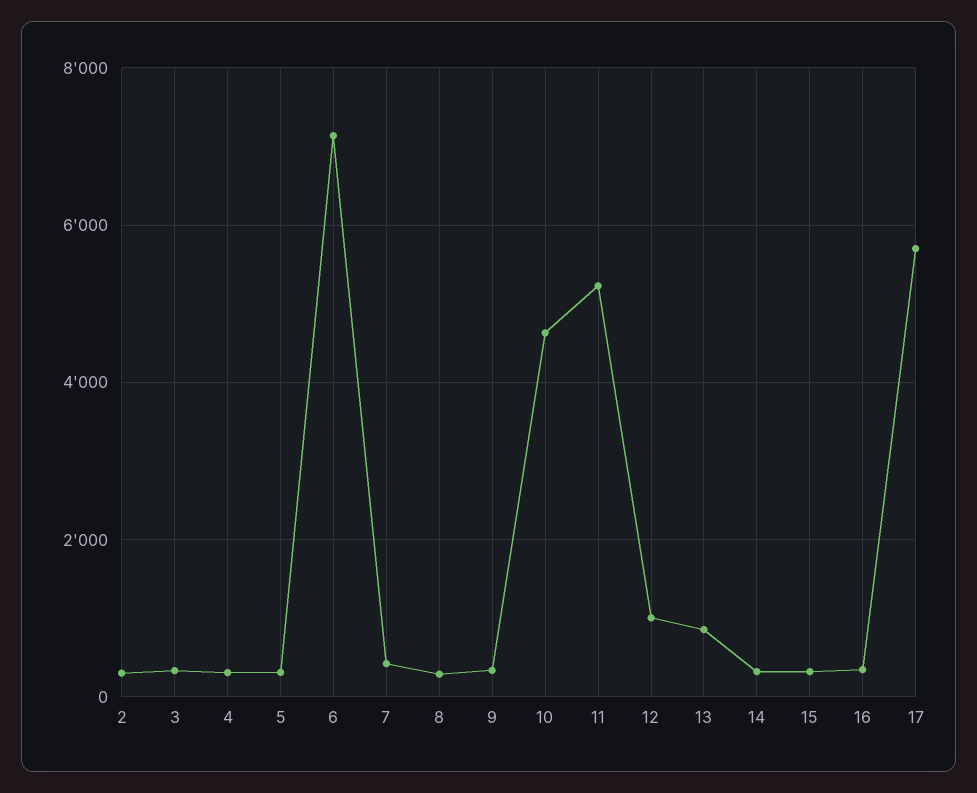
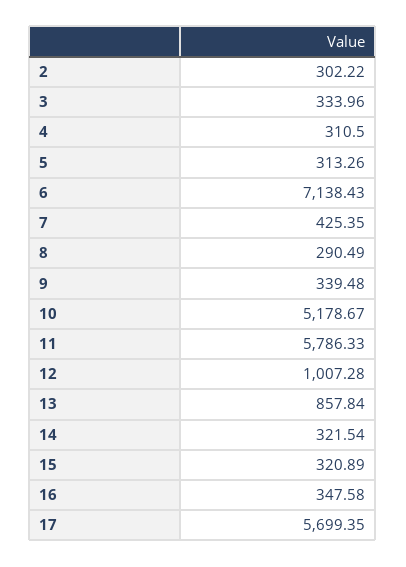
10: 4600 -> 5178.67
11: 5200 -> 5786.33

